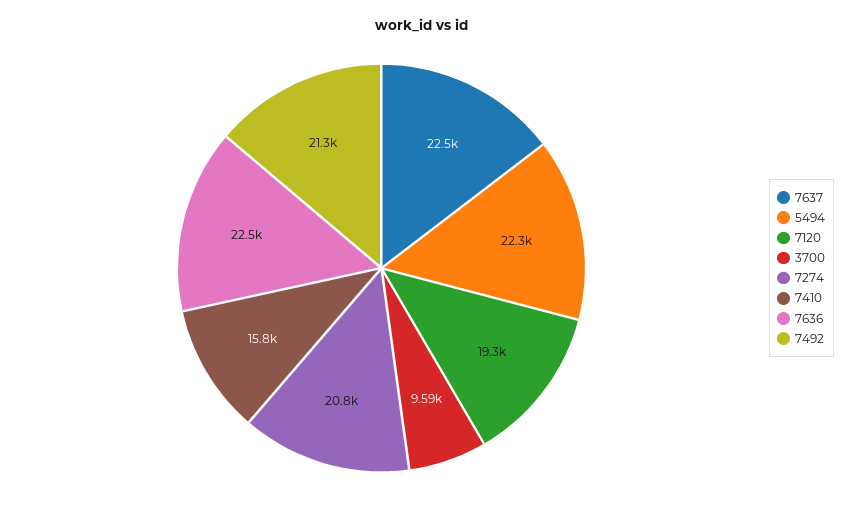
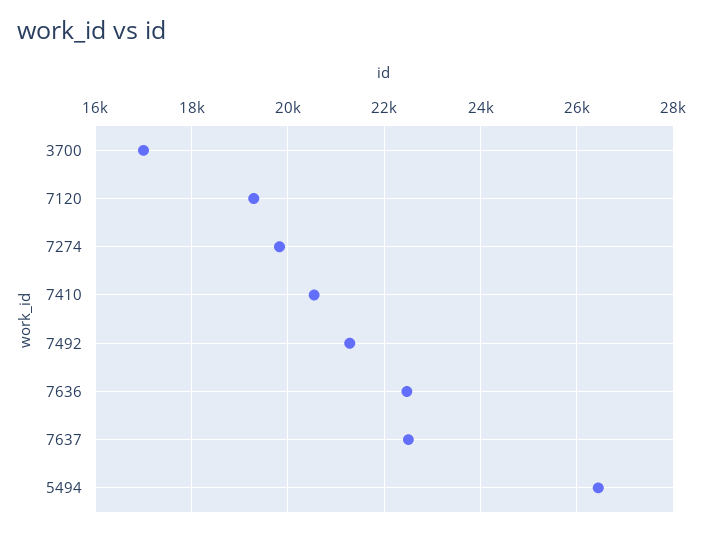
5494: 22300 -> 26400
3700: 9590 -> 17000
7274: 20800 -> 19800
7410: 15800 -> 20600

